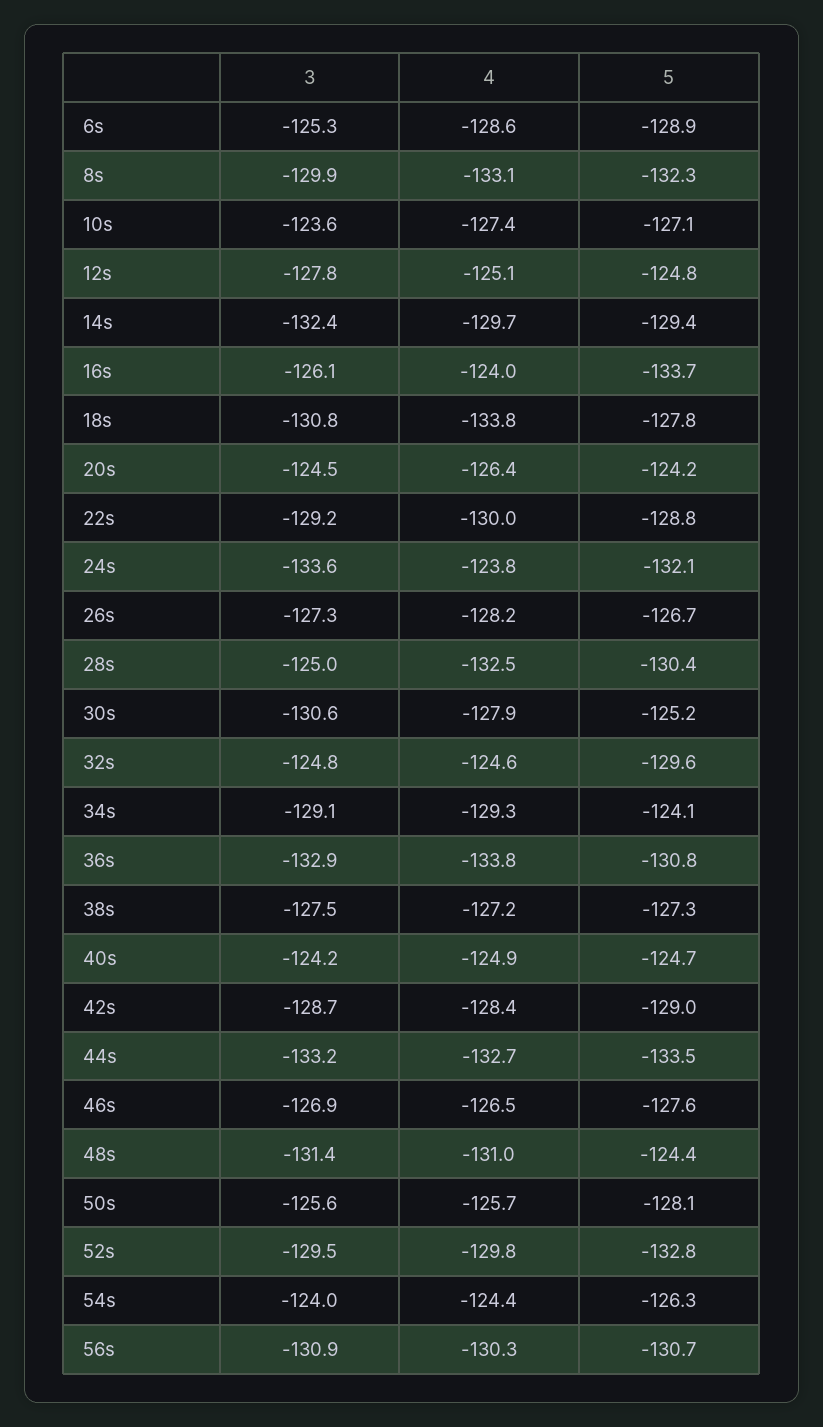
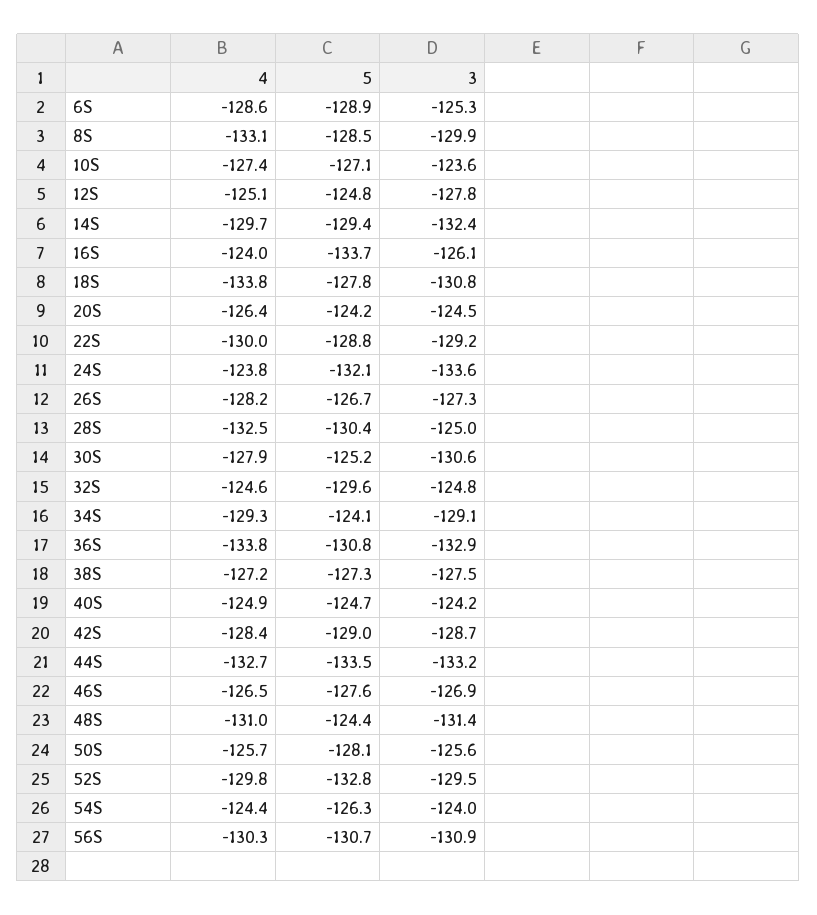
5, 8s: -132.3 -> -128.5

